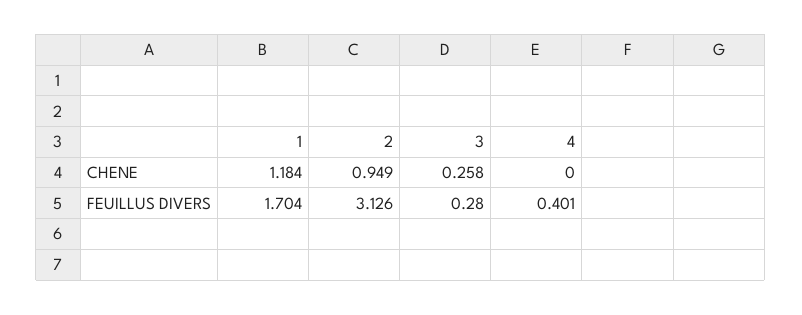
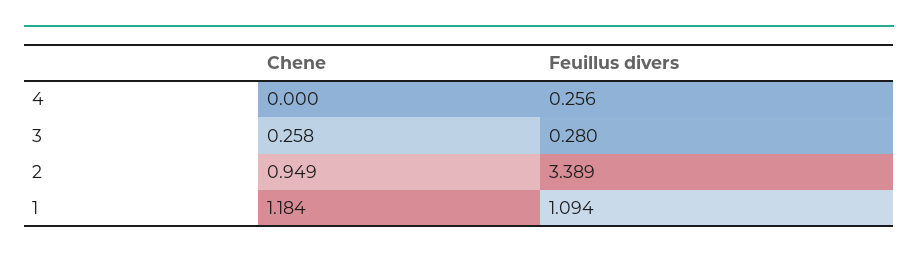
1, FEUILLUS DIVERS: 1.704 -> 1.094
2, FEUILLUS DIVERS: 3.126 -> 3.389
4, FEUILLUS DIVERS: 0.401 -> 0.256

